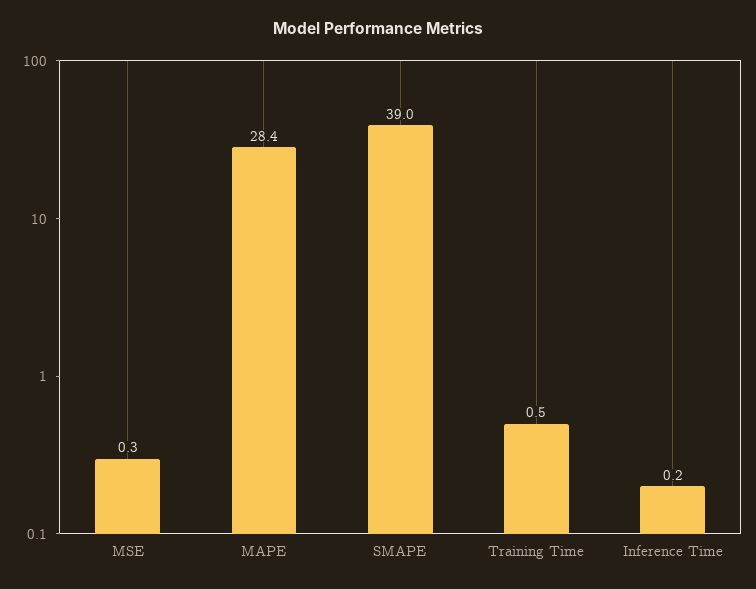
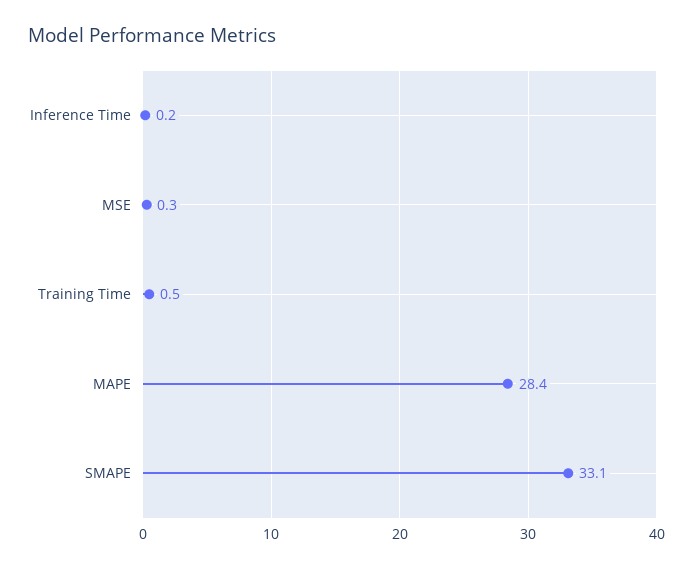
SMAPE: 39 -> 33.1

